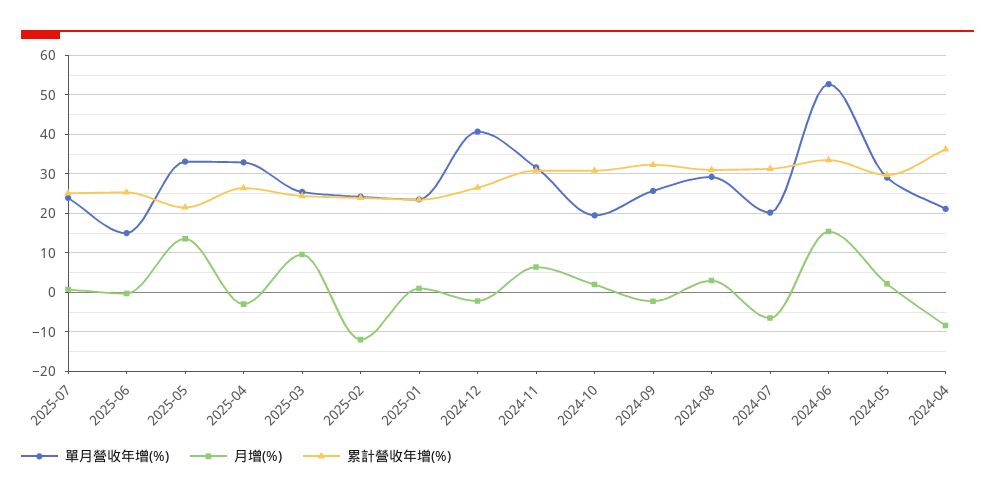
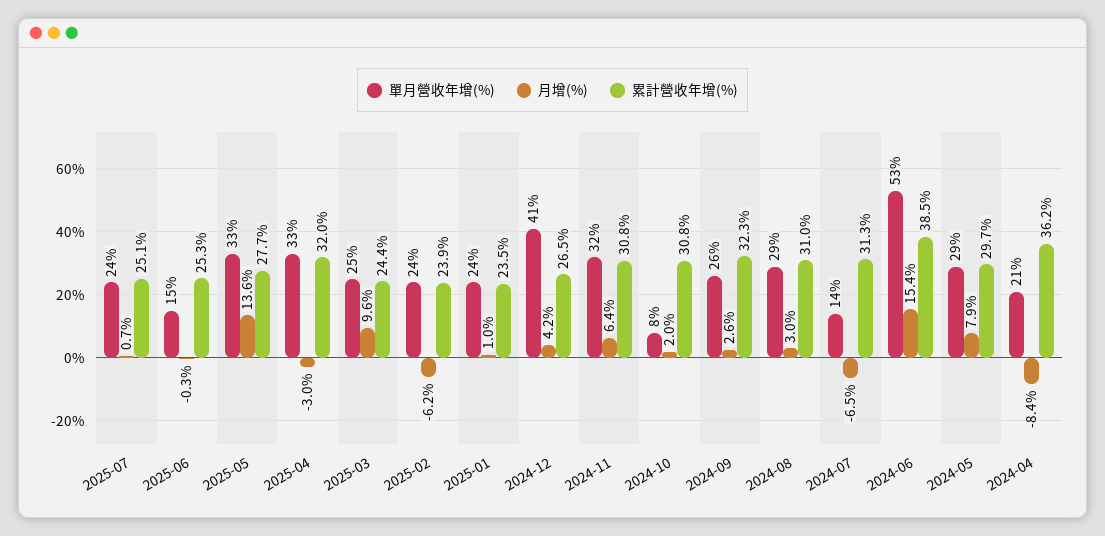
累計營收年增(%), 2025-05: 22 -> 27.7
累計營收年增(%), 2025-04: 26 -> 32
月增(%), 2025-02: -12 -> -6.2
月增(%), 2024-12: -2 -> 4.2
單月營收年增(%), 2024-10: 20 -> 8
月增(%), 2024-09: -2 -> 2.6
單月營收年增(%), 2024-07: 20 -> 14
累計營收年增(%), 2024-06: 34 -> 38.5
月增(%), 2024-05: 2 -> 7.9

